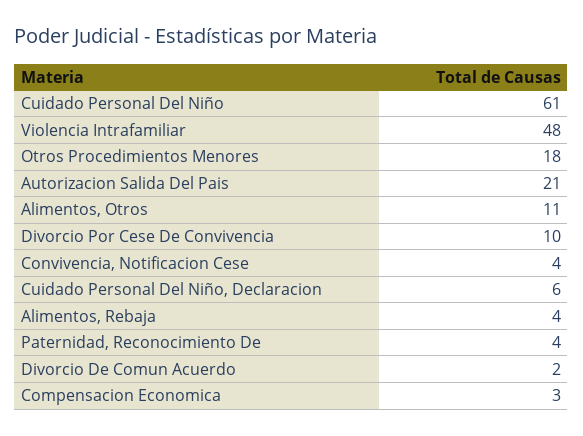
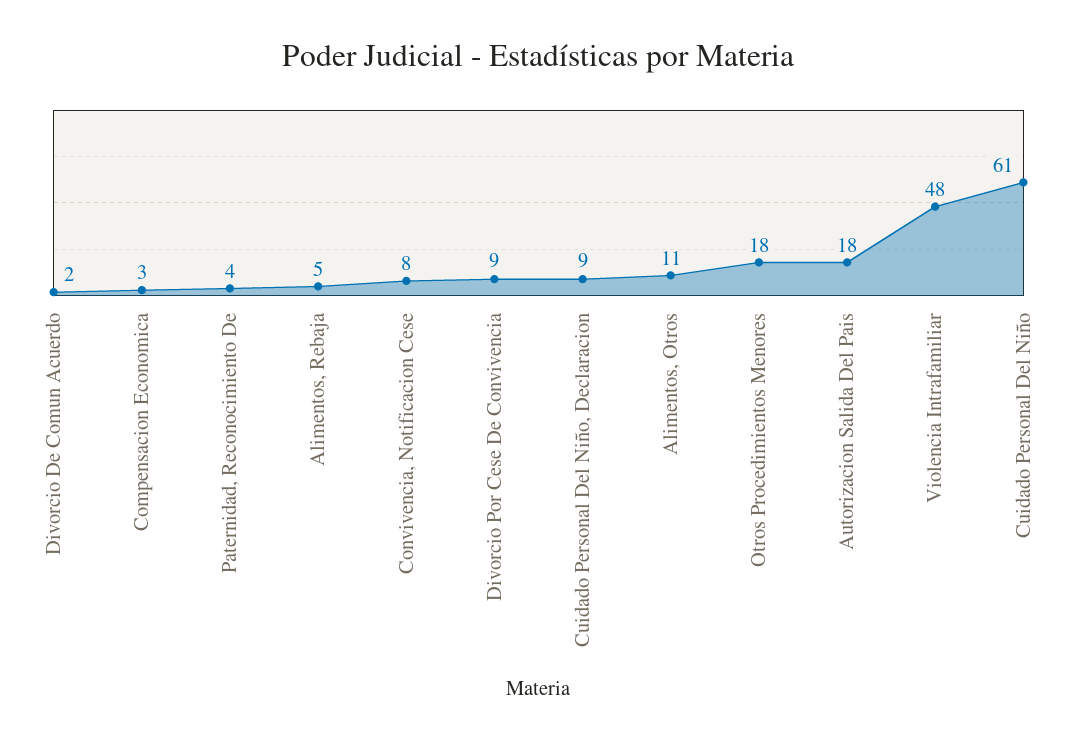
Autorizacion Salida Del Pais: 21 -> 18
Divorcio Por Cese De Convivencia: 10 -> 9
Convivencia, Notificacion Cese: 4 -> 8
Cuidado Personal Del Niño, Declaracion: 6 -> 9
Alimentos, Rebaja: 4 -> 5

